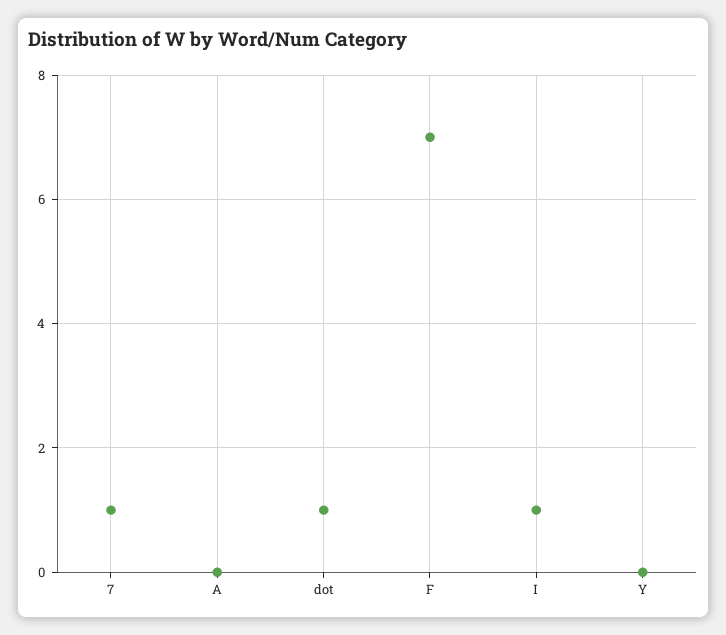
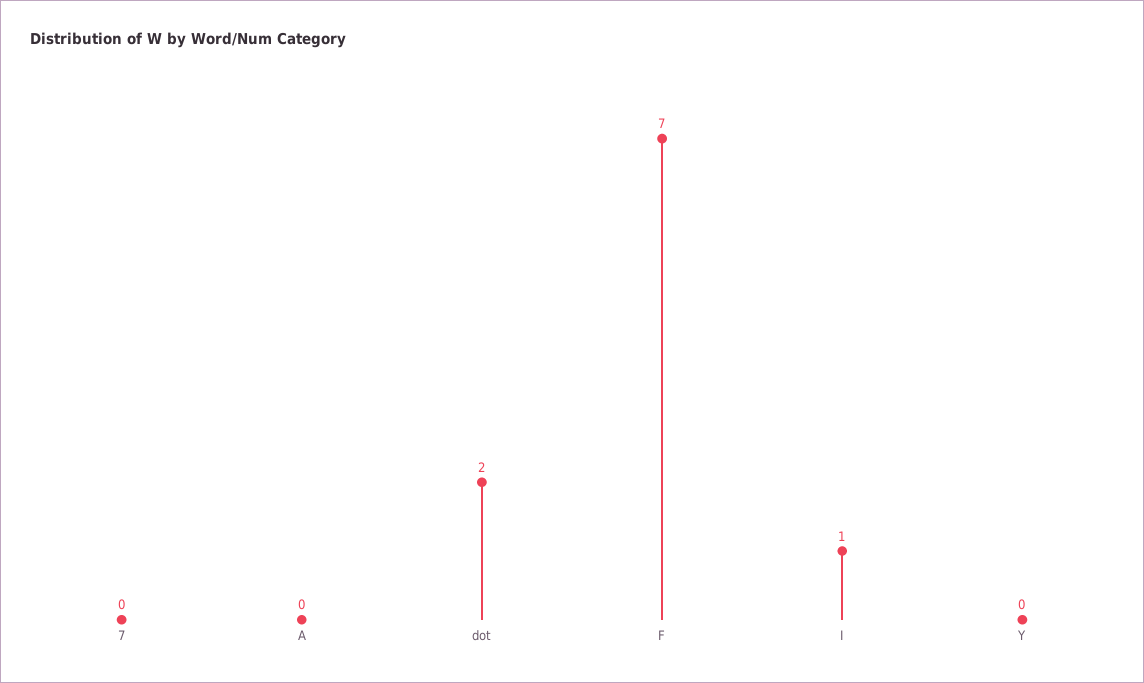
7: 1 -> 0
dot: 1 -> 2

